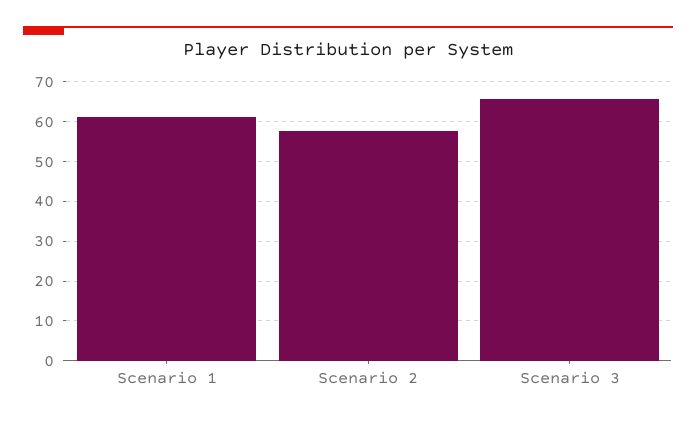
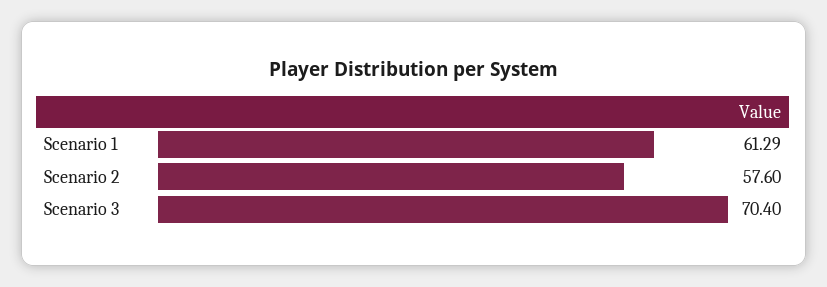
Scenario 3: 66 -> 70.4

